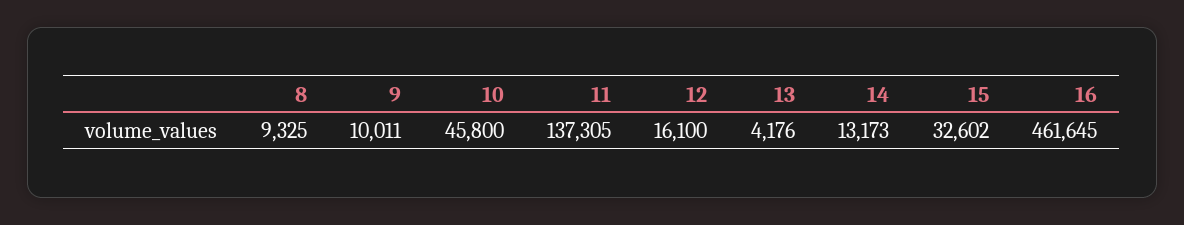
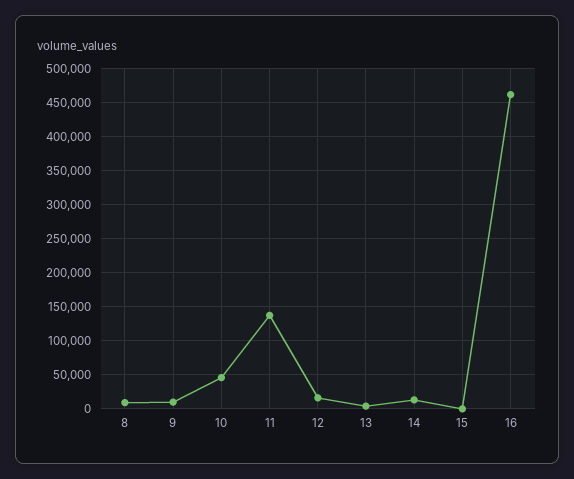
15: 32602 -> 0

